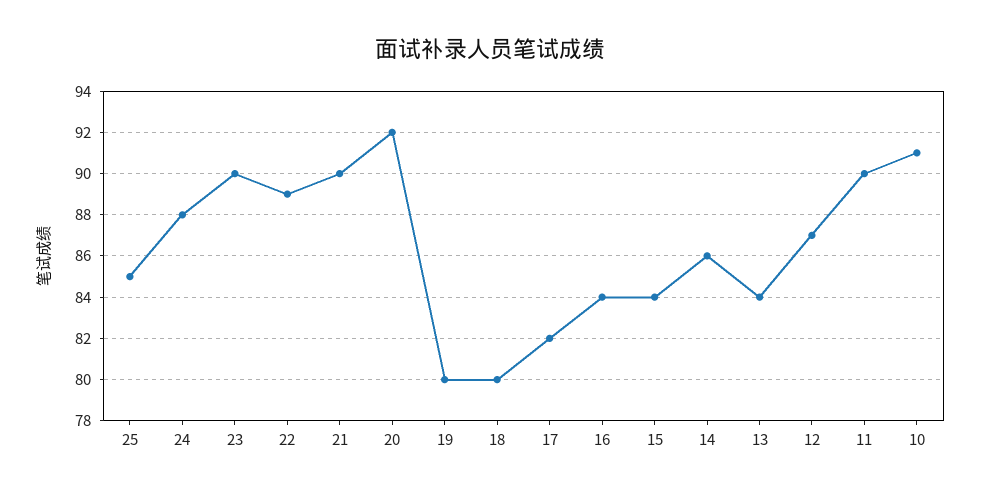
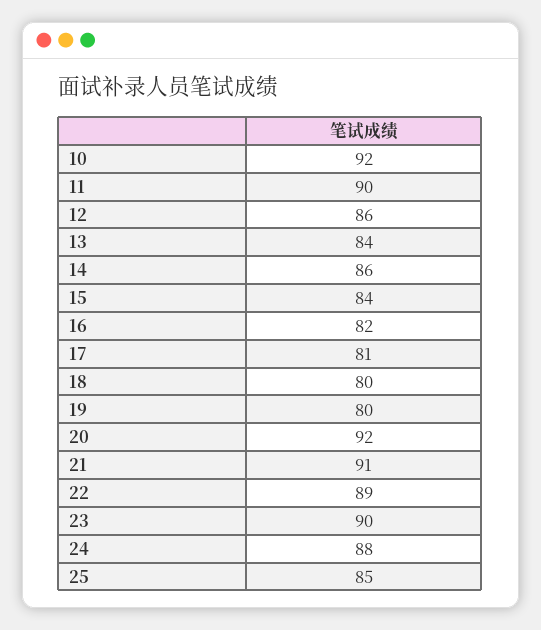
21: 90 -> 91
17: 82 -> 81
16: 84 -> 82
12: 87 -> 86
10: 91 -> 92

